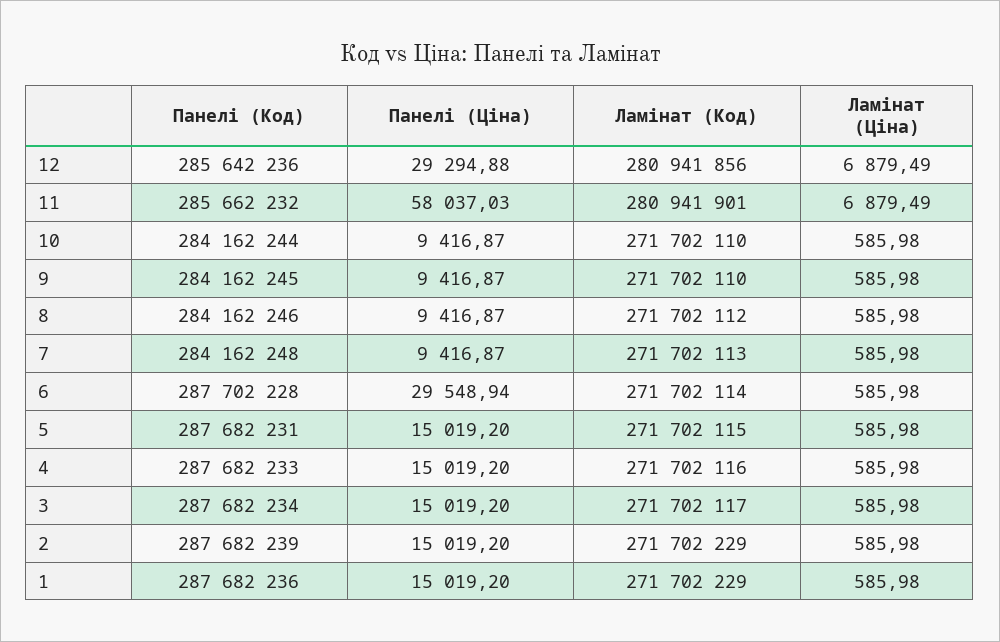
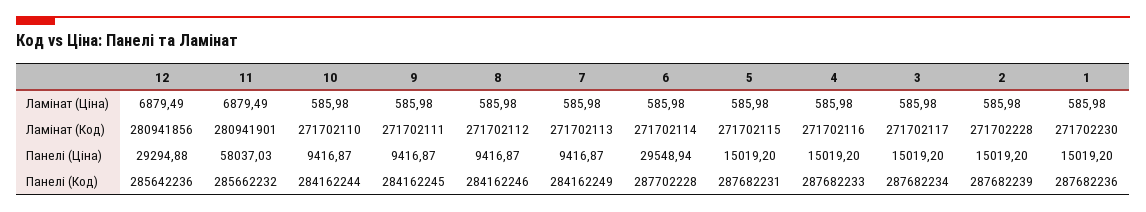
Ламінат (Код), 9: 271702110 -> 271702111
Панелі (Код), 7: 284162248 -> 284162249
Ламінат (Код), 2: 271702229 -> 271702228
Ламінат (Код), 1: 271702229 -> 271702230

